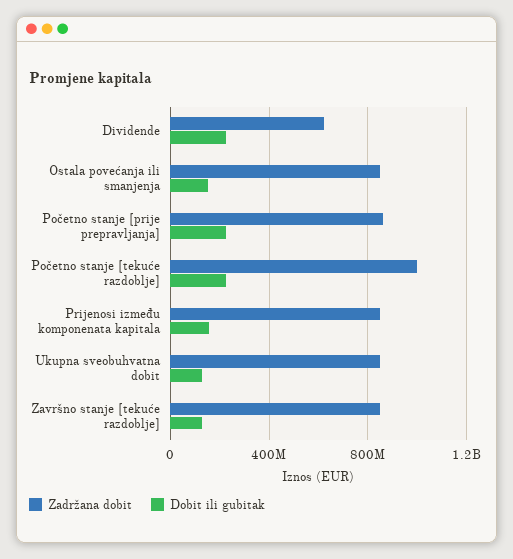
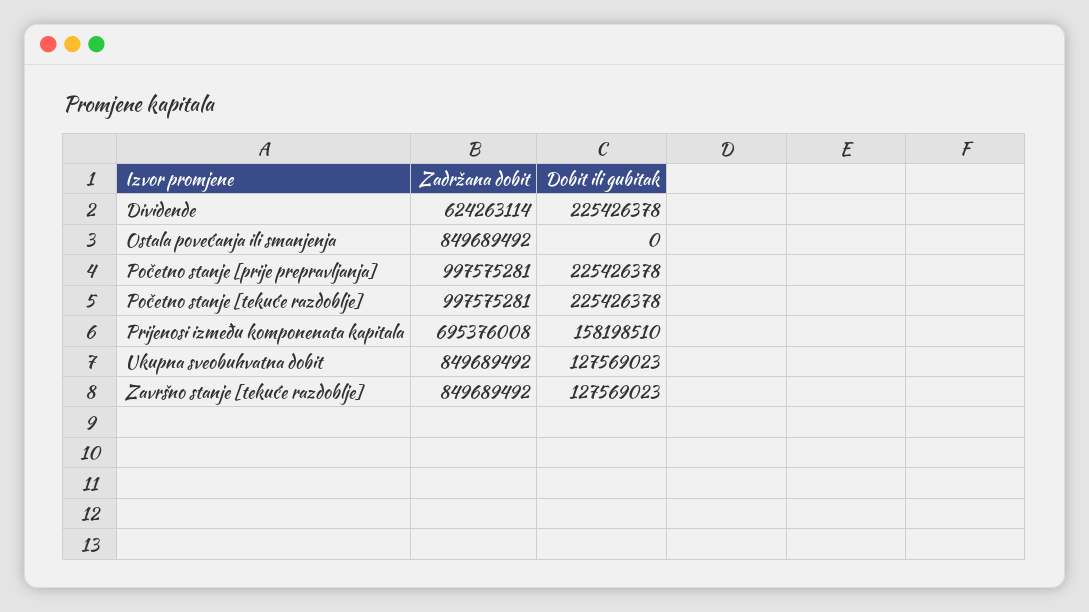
Dobit ili gubitak, Ostala povećanja ili smanjenja: 150000000 -> 0
Zadržana dobit, Početno stanje [prije prepravljanja]: 850000000 -> 997575281
Zadržana dobit, Prijenosi između komponenata kapitala: 850000000 -> 695376008

